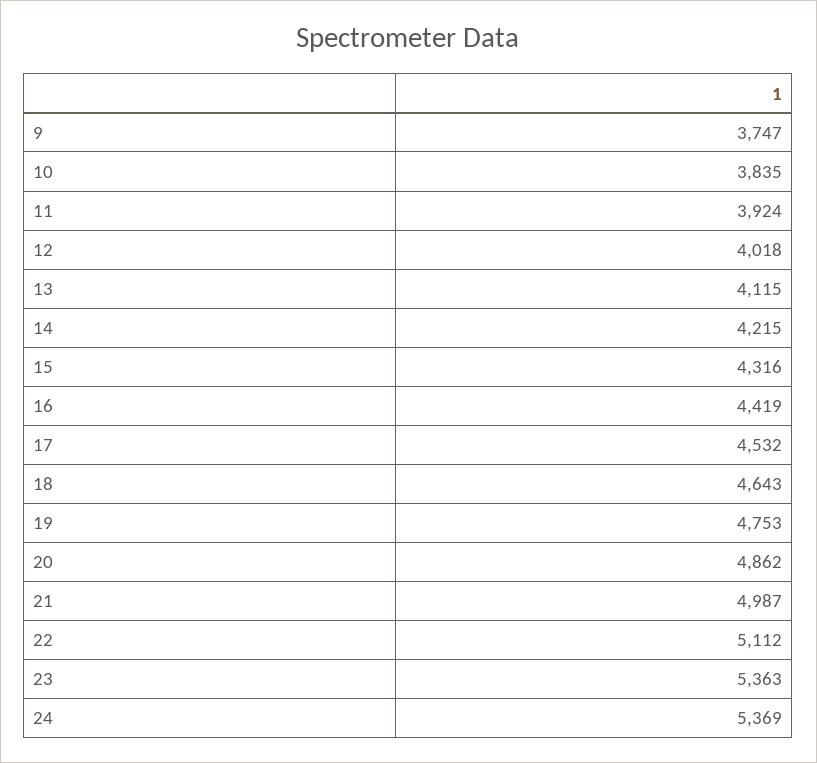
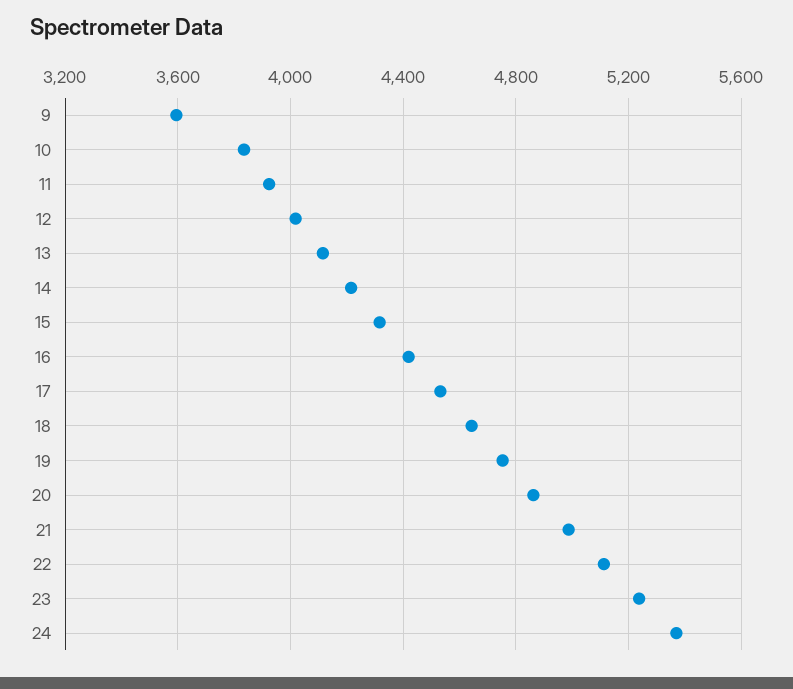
9: 3747 -> 3600
23: 5363 -> 5250

